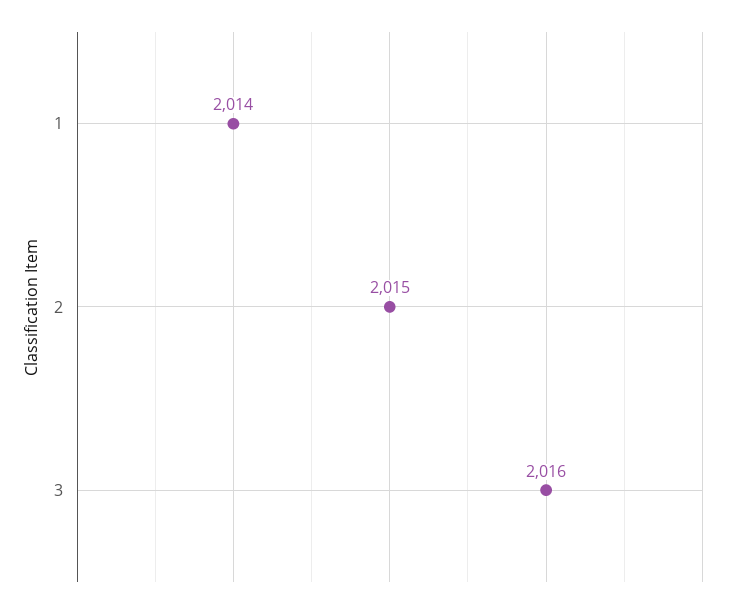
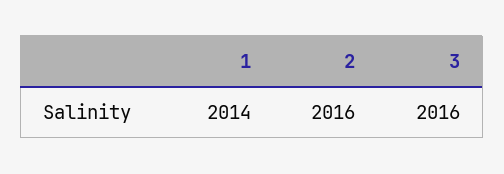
2: 2015 -> 2016

